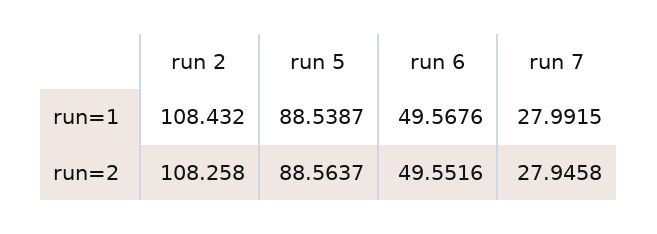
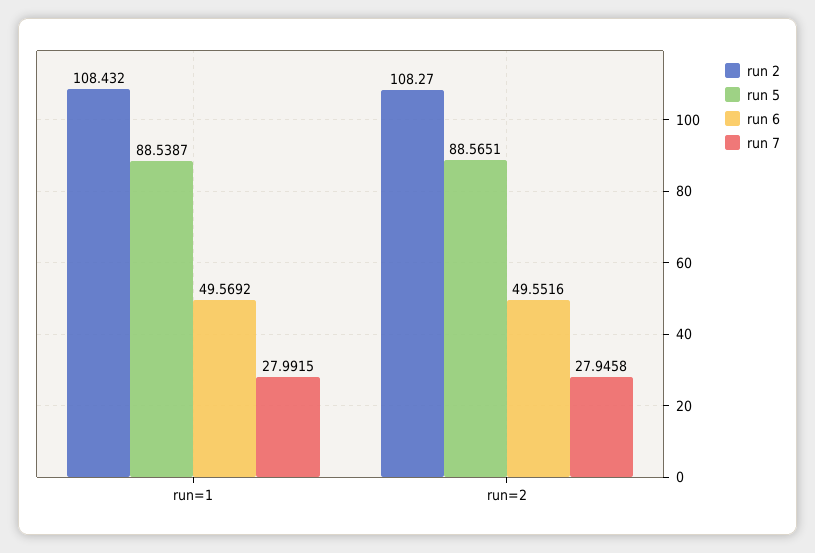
run 6, run=1: 49.5676 -> 49.5692
run 2, run=2: 108.258 -> 108.27
run 5, run=2: 88.5637 -> 88.5651

